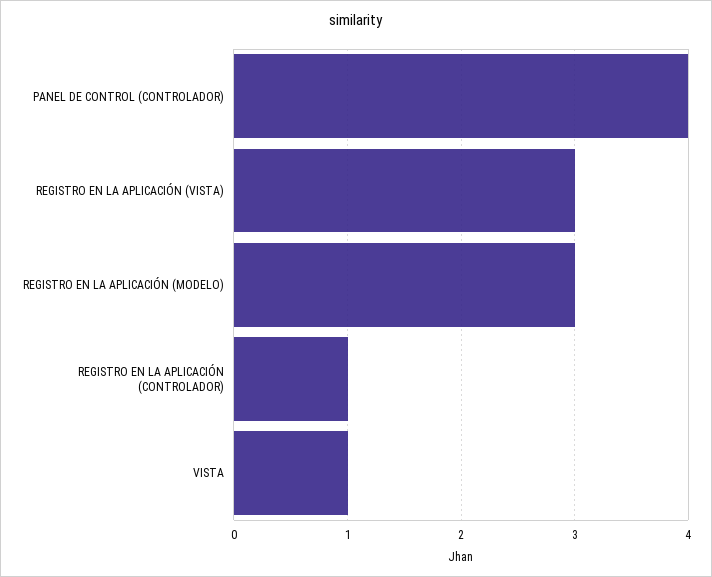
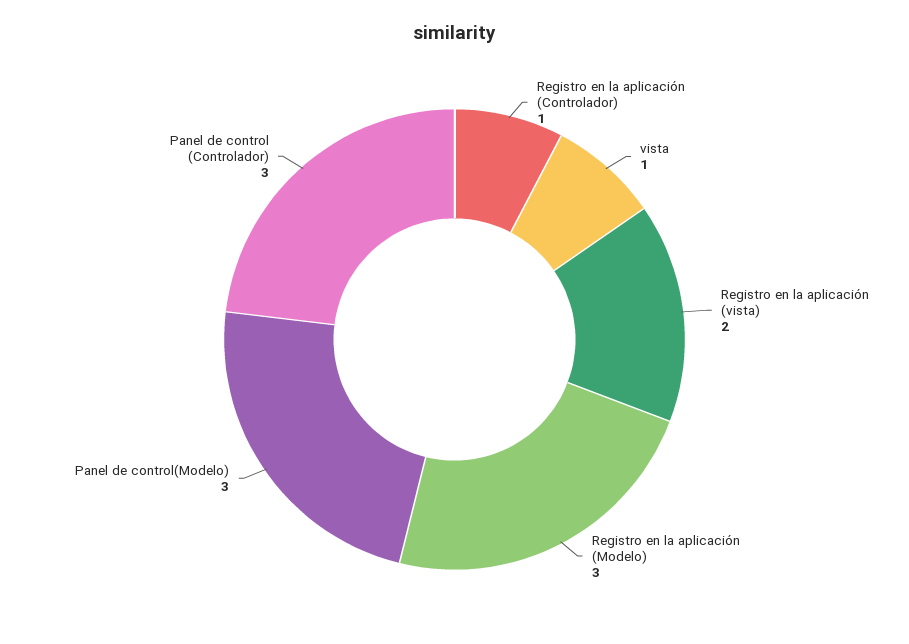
PANEL DE CONTROL (CONTROLADOR): 4 -> 3
REGISTRO EN LA APLICACIÓN (VISTA): 3 -> 2
Panel de control(Modelo): none -> 3

